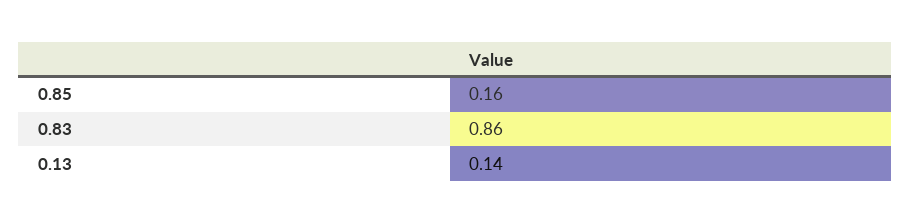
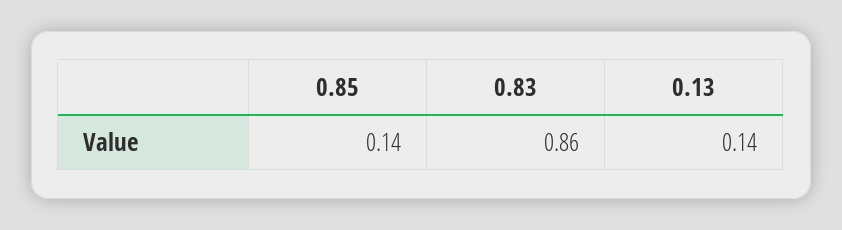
0.85: 0.16 -> 0.14

